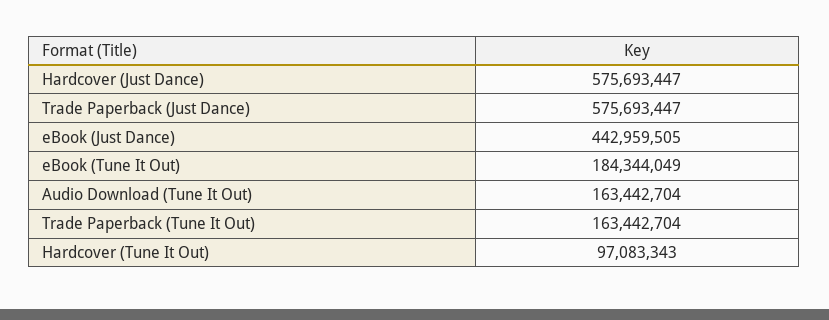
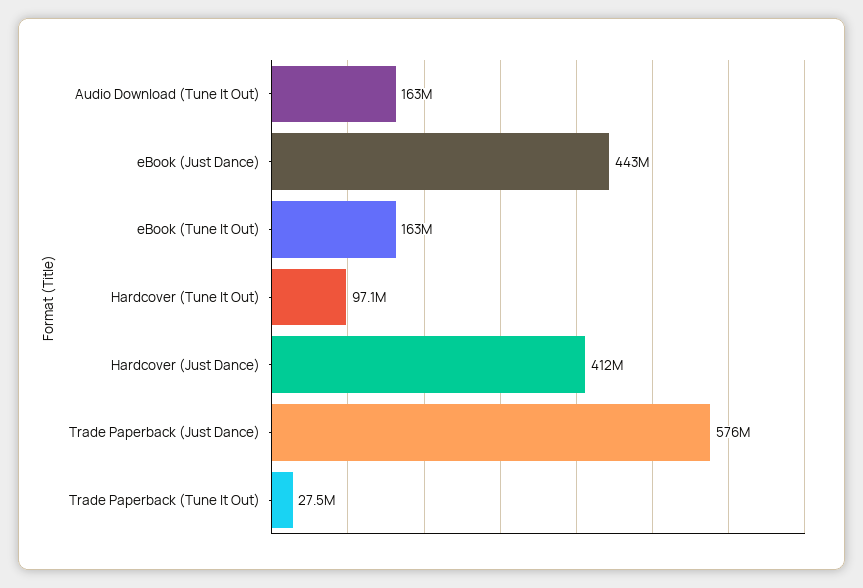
Hardcover (Just Dance): 575693447 -> 412000000
eBook (Tune It Out): 184344049 -> 163000000
Trade Paperback (Tune It Out): 163442704 -> 27500000

